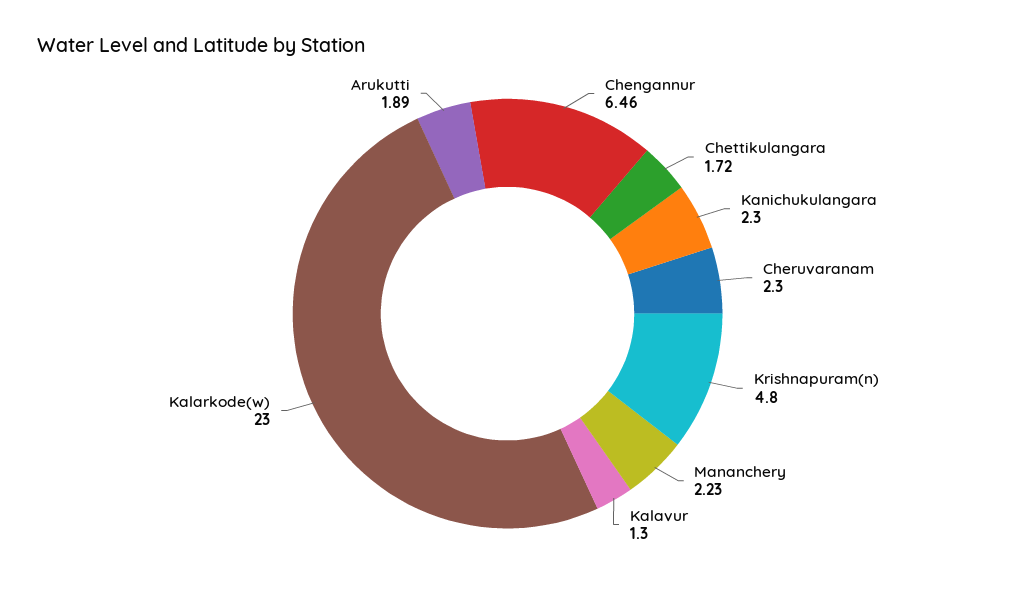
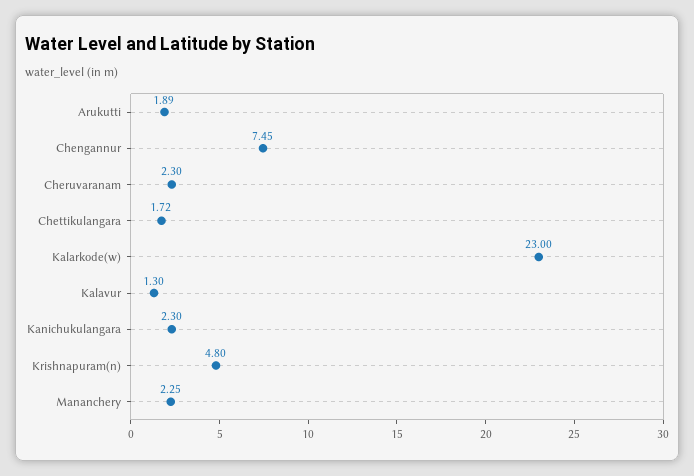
Chengannur: 6.46 -> 7.45
Mananchery: 2.23 -> 2.25

